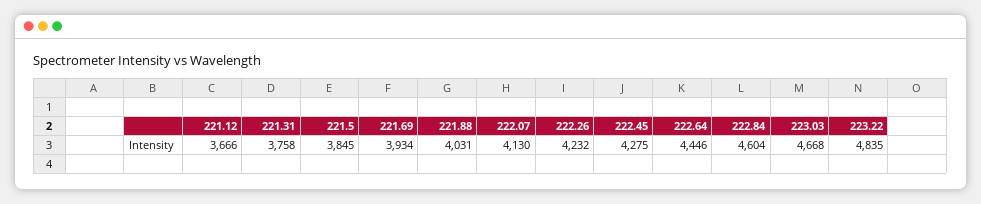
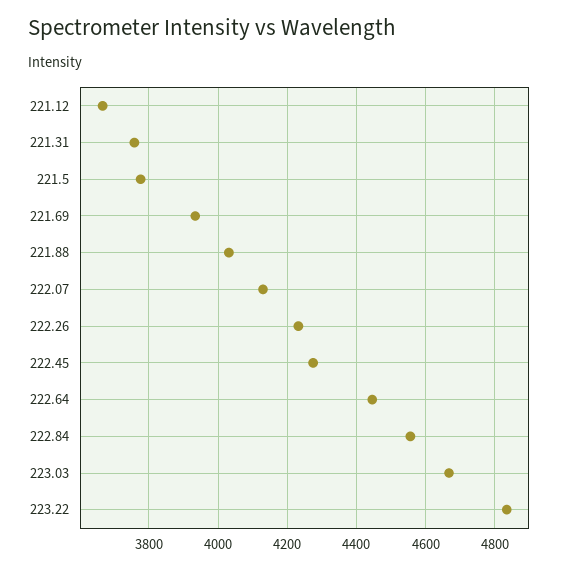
221.5: 3845 -> 3780
222.84: 4604 -> 4560

